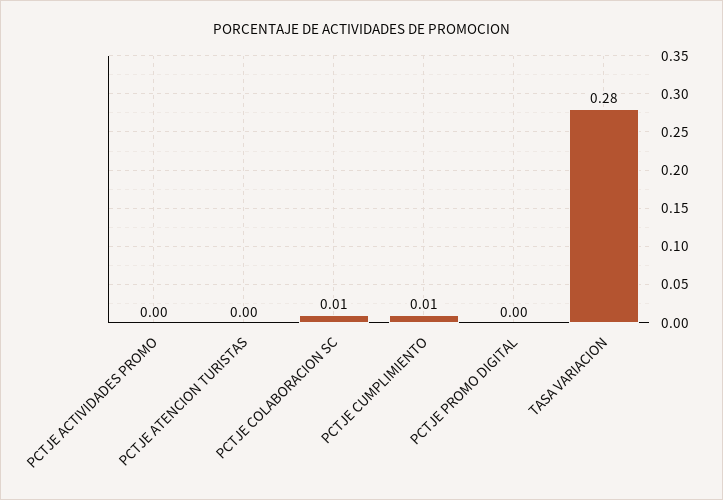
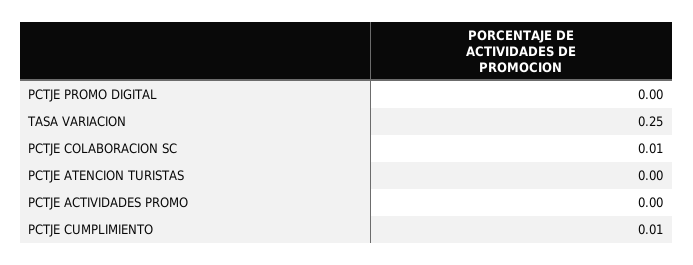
TASA VARIACION: 0.28 -> 0.25

